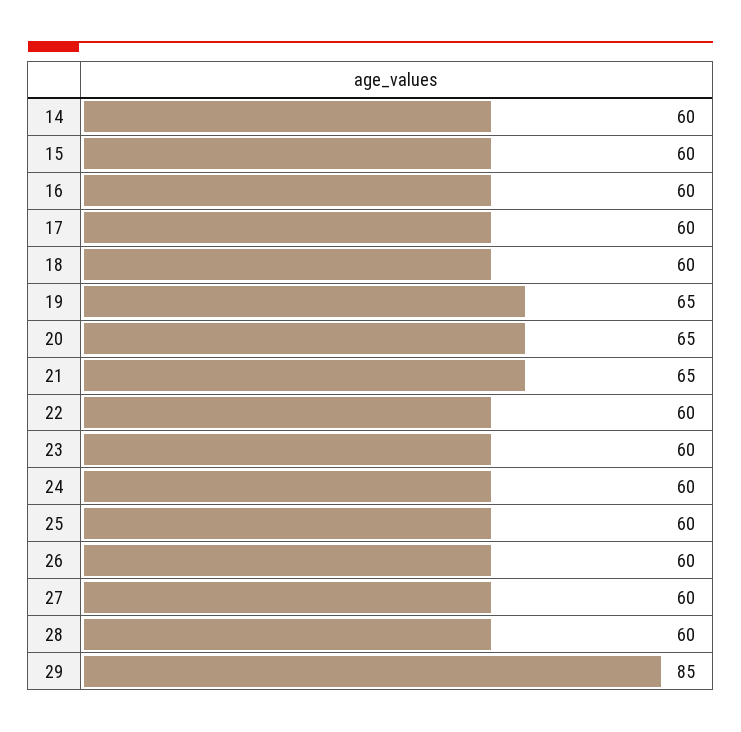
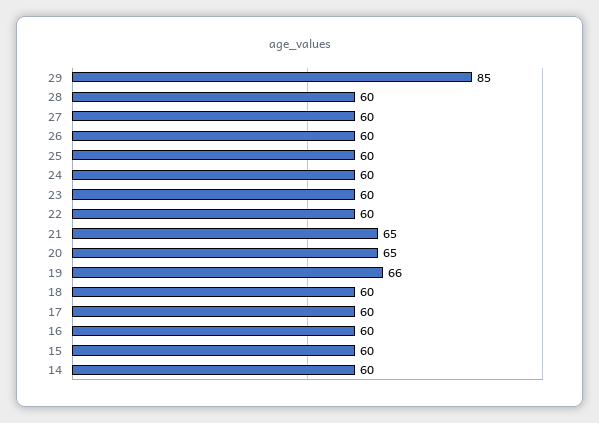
19: 65 -> 66

